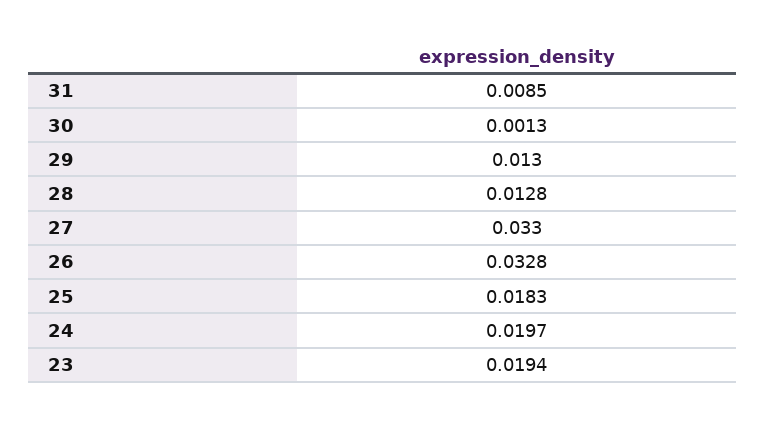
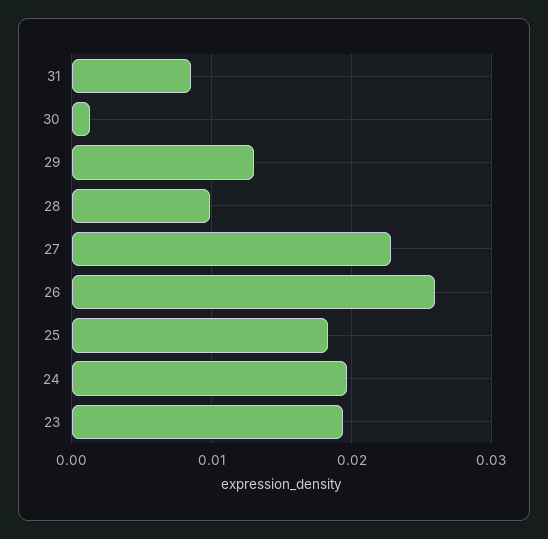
28: 0.0128 -> 0.01
27: 0.033 -> 0.023
26: 0.0328 -> 0.026

